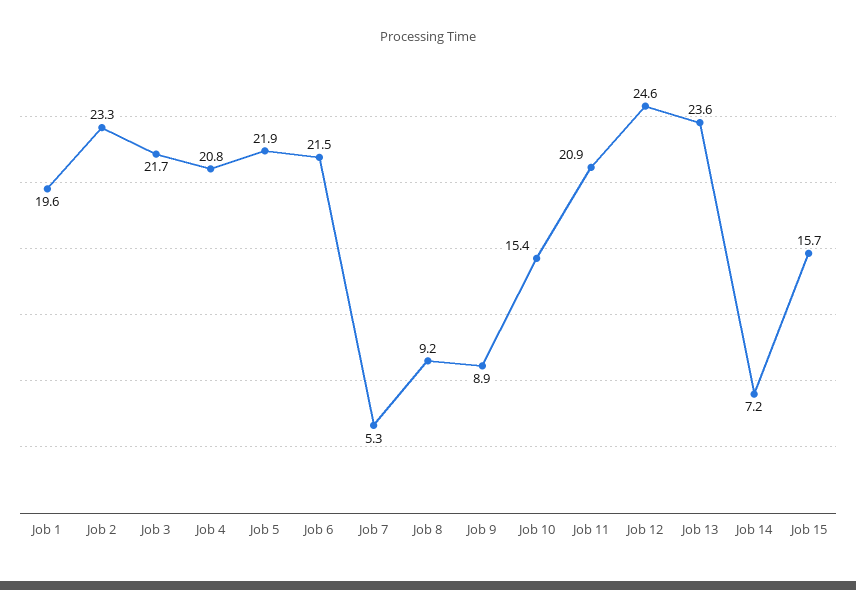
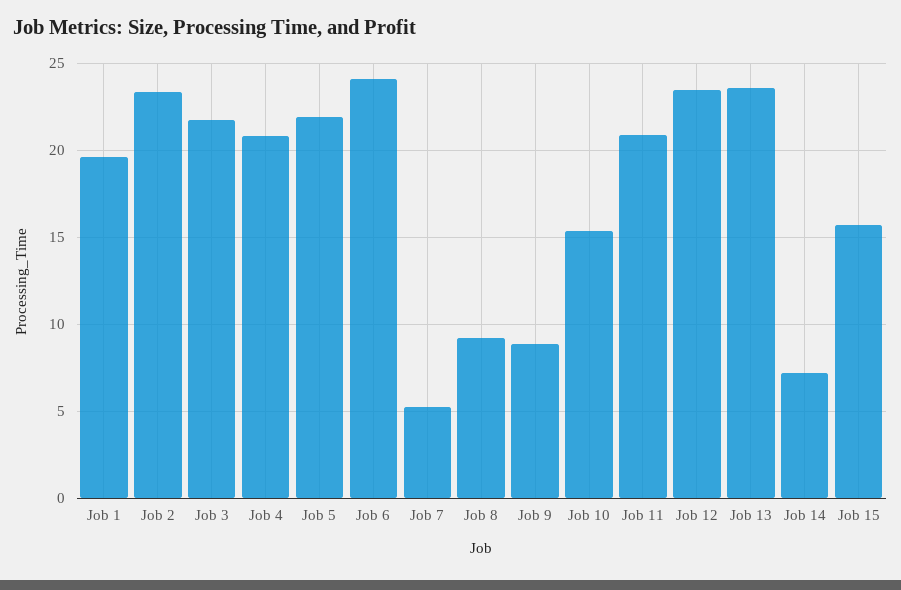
Job 6: 21.5 -> 24
Job 12: 24.6 -> 23.5

